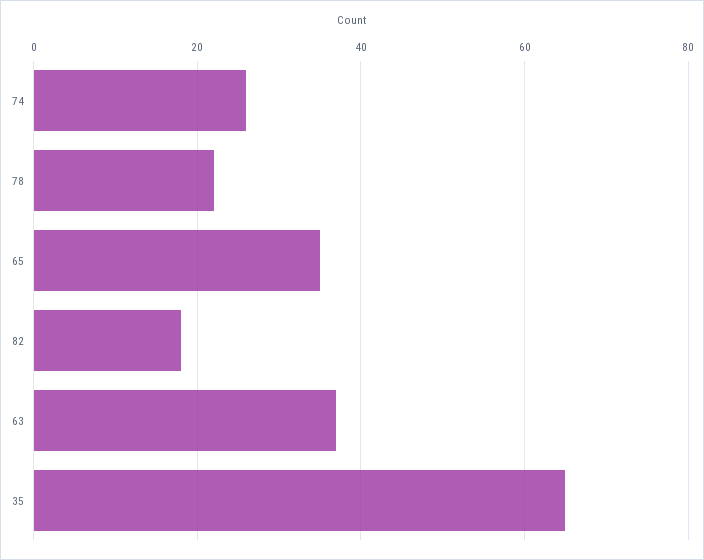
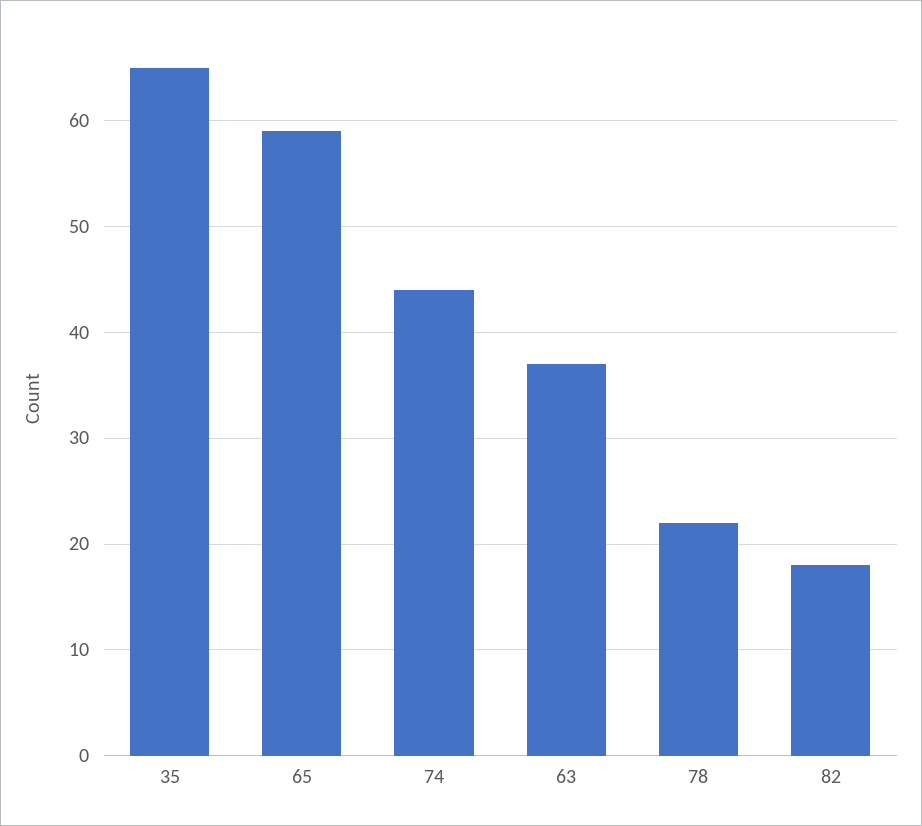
74: 25 -> 44
65: 35 -> 59

